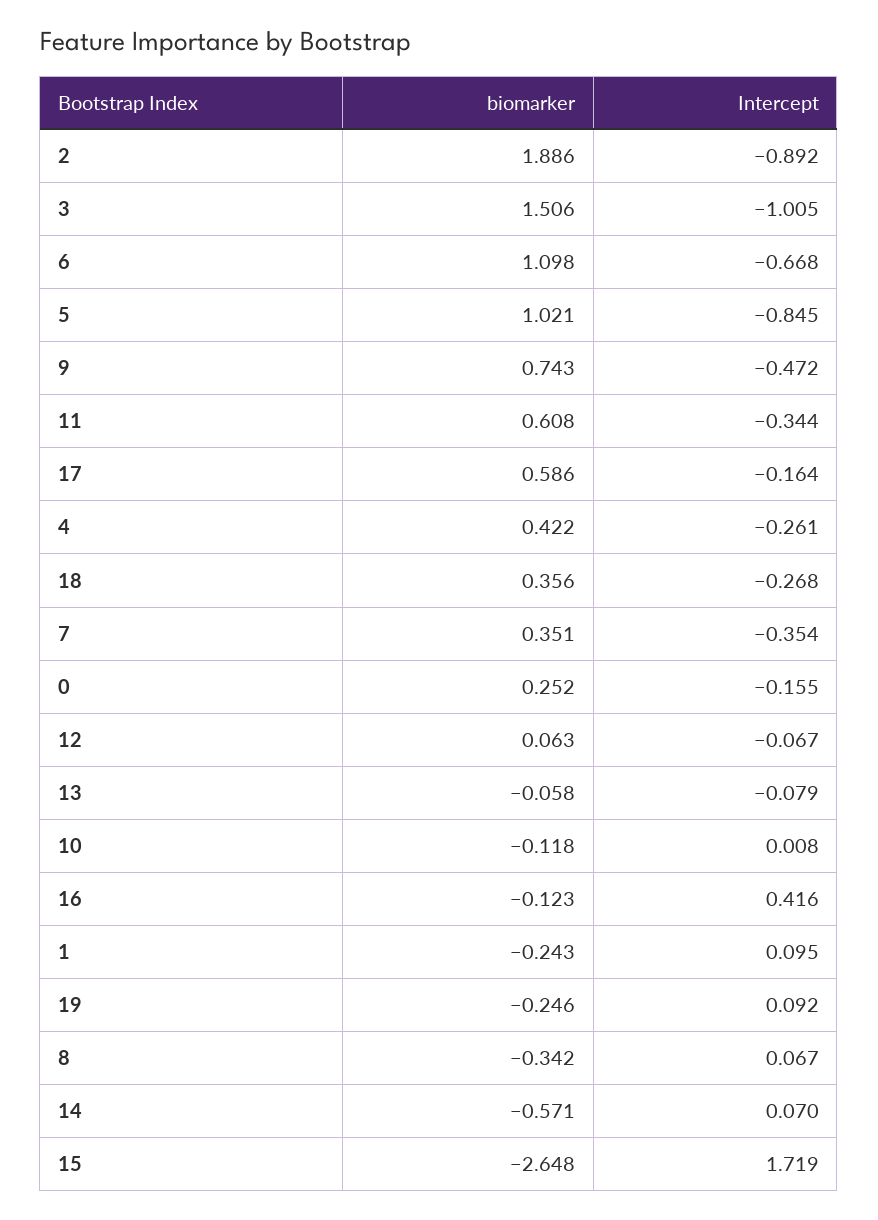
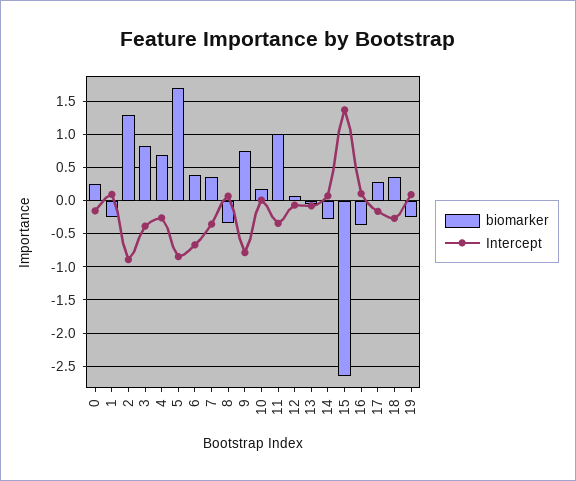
biomarker, 2: 1.886 -> 1.3
biomarker, 3: 1.506 -> 0.8
Intercept, 3: -1.005 -> -0.4
biomarker, 6: 1.098 -> 0.4
biomarker, 5: 1.021 -> 1.7
Intercept, 9: -0.472 -> -0.8
biomarker, 11: 0.608 -> 1
biomarker, 17: 0.586 -> 0.3
biomarker, 4: 0.422 -> 0.7
biomarker, 10: -0.118 -> 0.2
biomarker, 16: -0.123 -> -0.4
Intercept, 16: 0.416 -> 0.1
biomarker, 14: -0.571 -> -0.3
Intercept, 15: 1.719 -> 1.4

